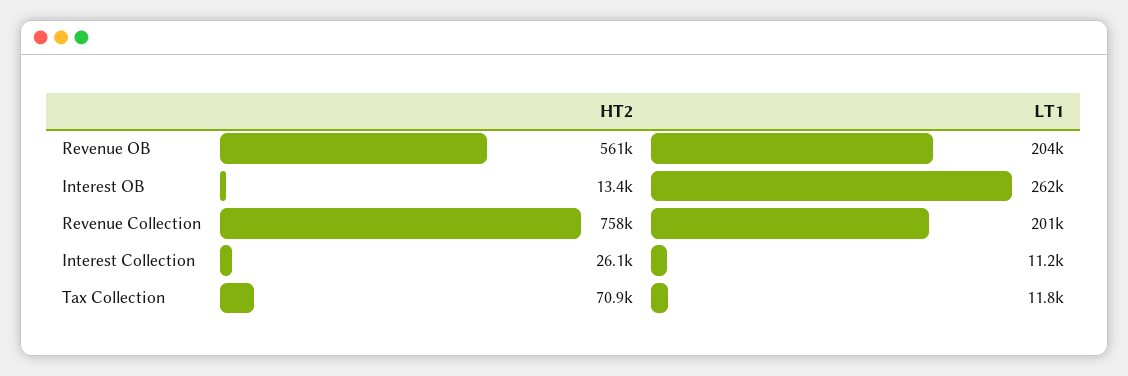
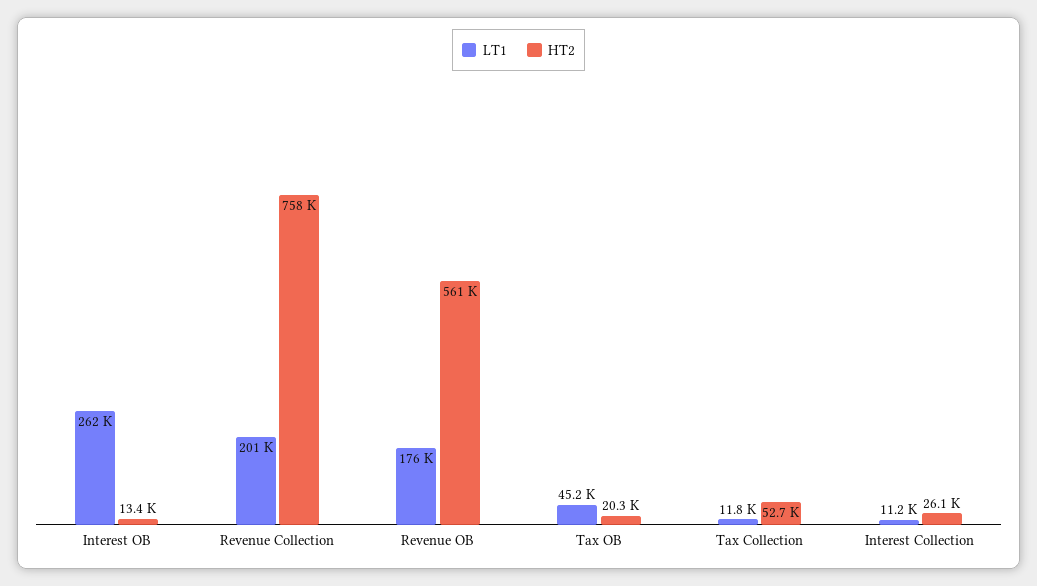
LT1, Revenue OB: 204000 -> 176000
HT2, Tax Collection: 70900 -> 52700
LT1, Tax OB: none -> 45200
HT2, Tax OB: none -> 20300

